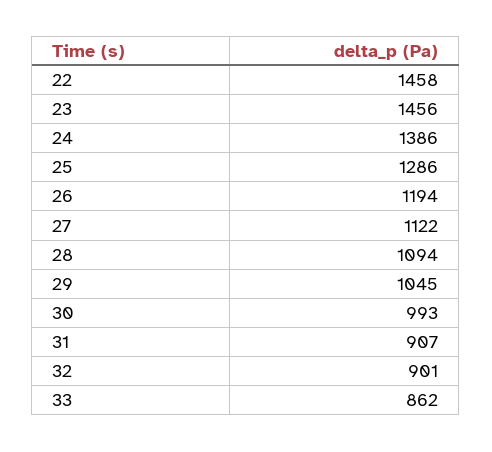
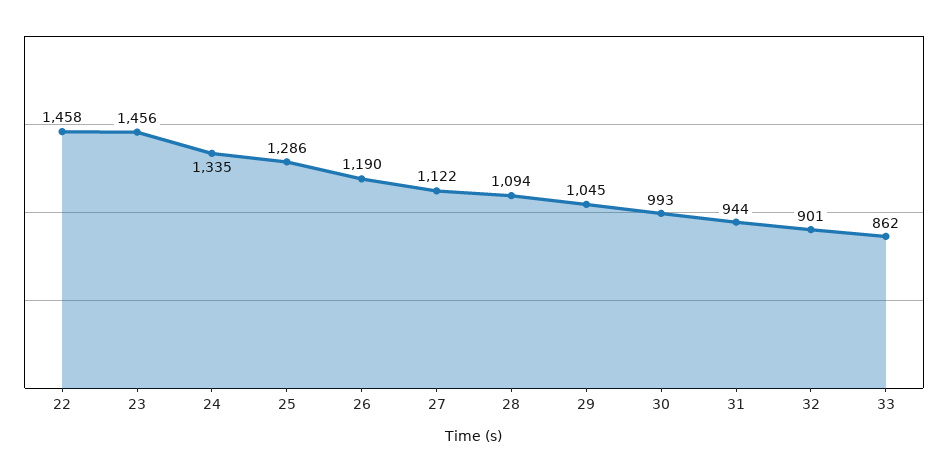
24: 1386 -> 1335
26: 1194 -> 1190
31: 907 -> 944

